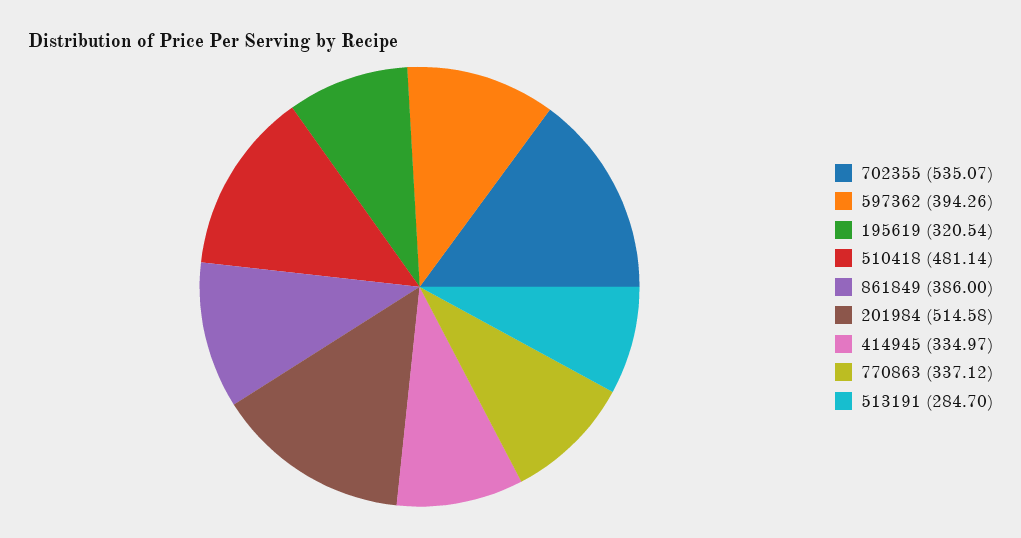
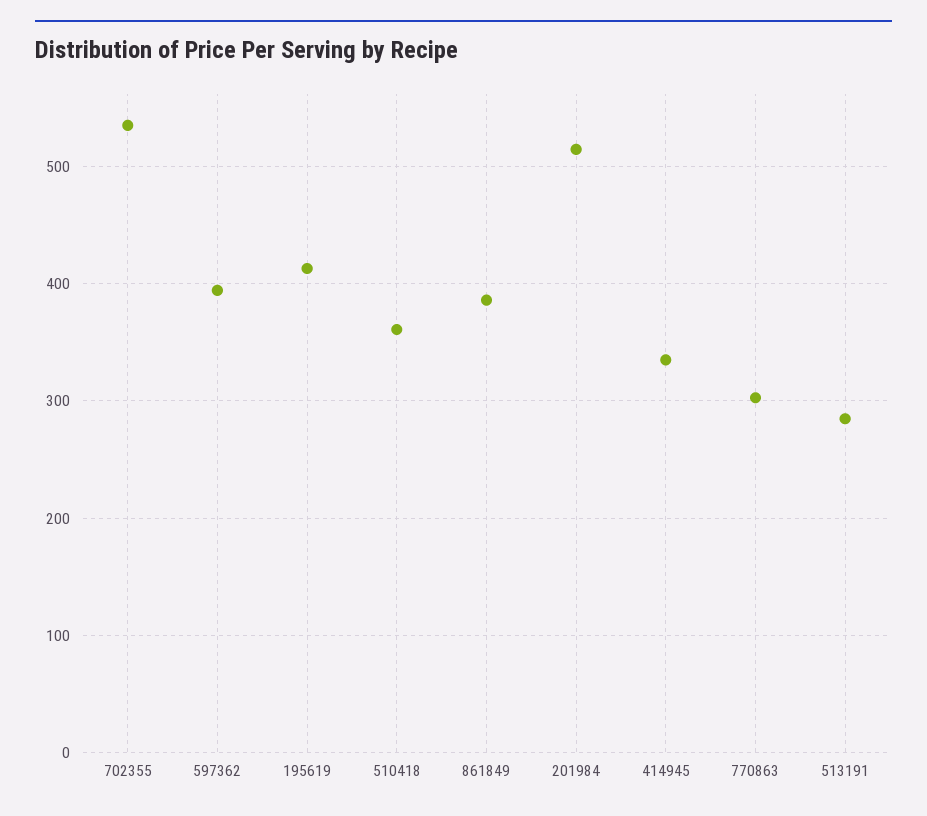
195619: 320.54 -> 410
510418: 481.14 -> 360
770863: 337.12 -> 300

